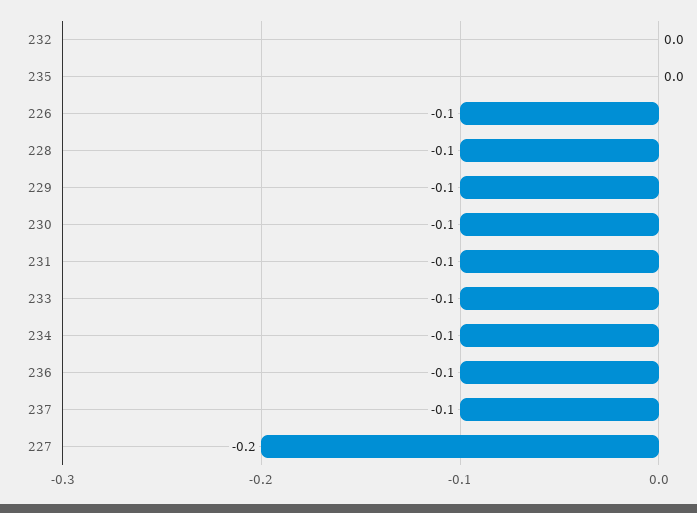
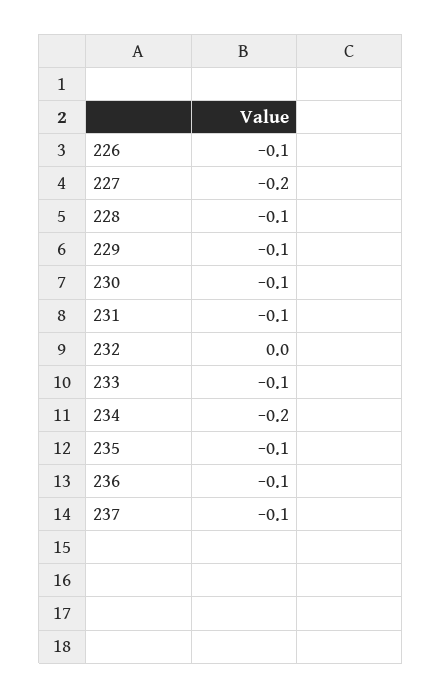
235: 0 -> -0.1
234: -0.1 -> -0.2

